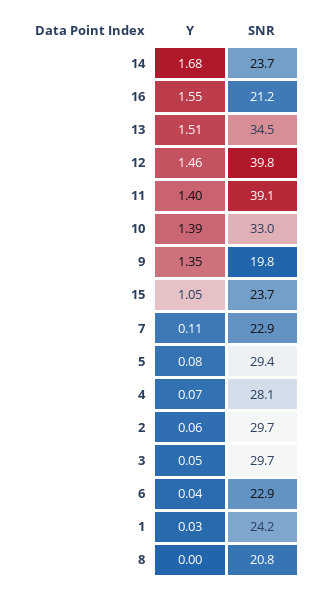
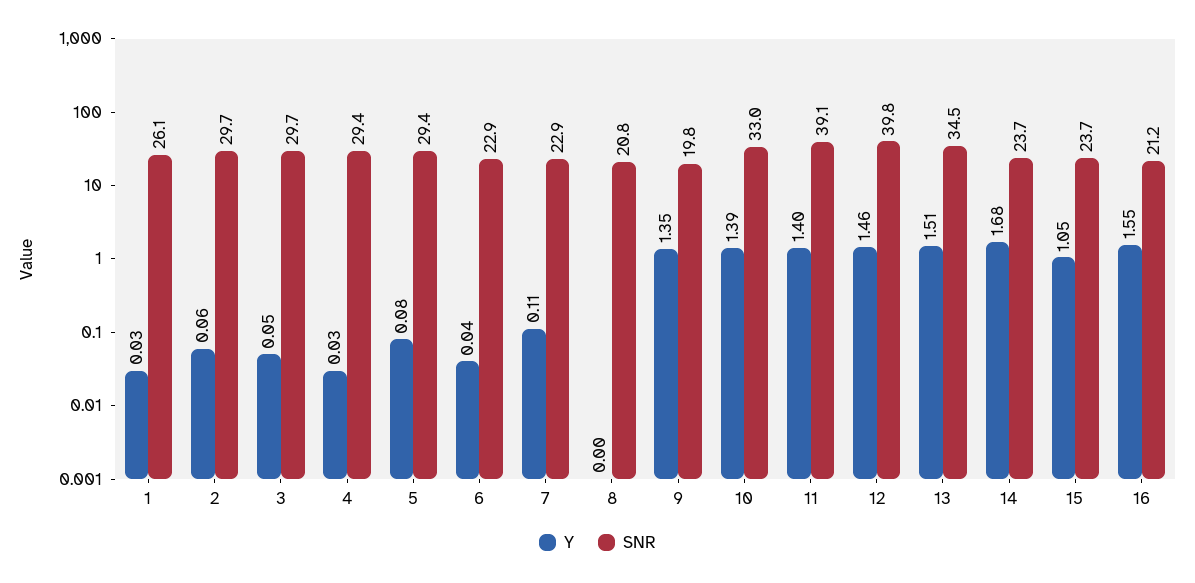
Y, 4: 0.07 -> 0.03
SNR, 4: 28.1 -> 29.4
SNR, 1: 24.2 -> 26.1

